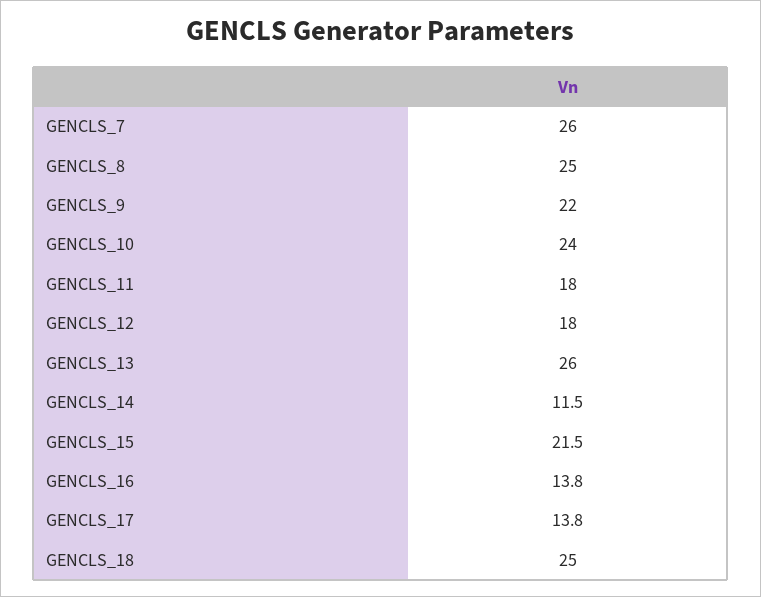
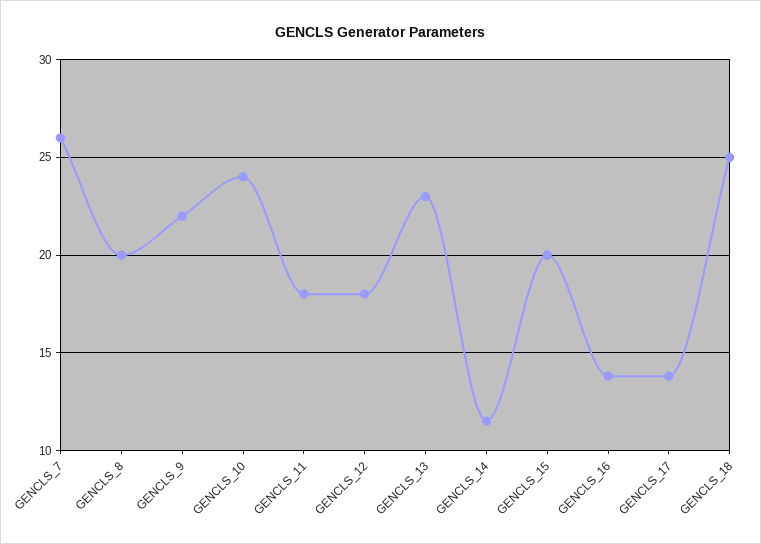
GENCLS_8: 25 -> 20
GENCLS_13: 26 -> 23
GENCLS_15: 21.5 -> 20

